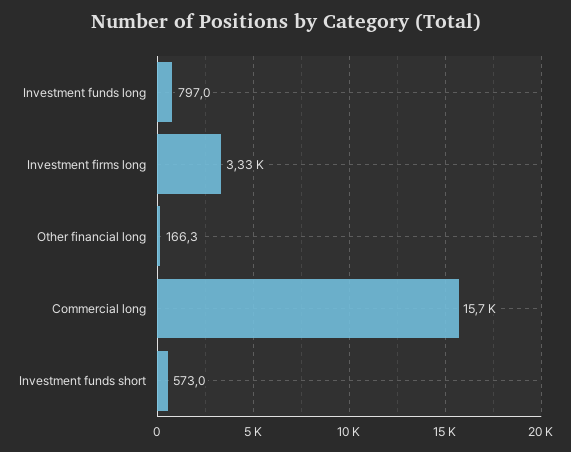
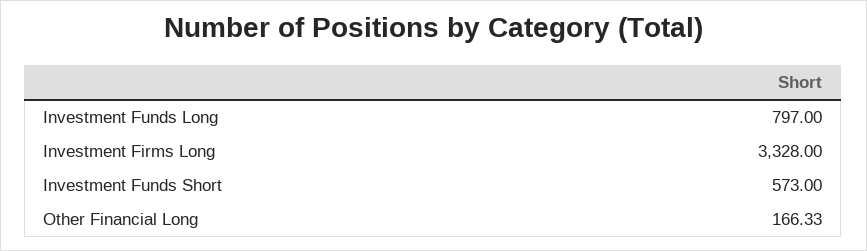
Commercial long: 15700 -> none

